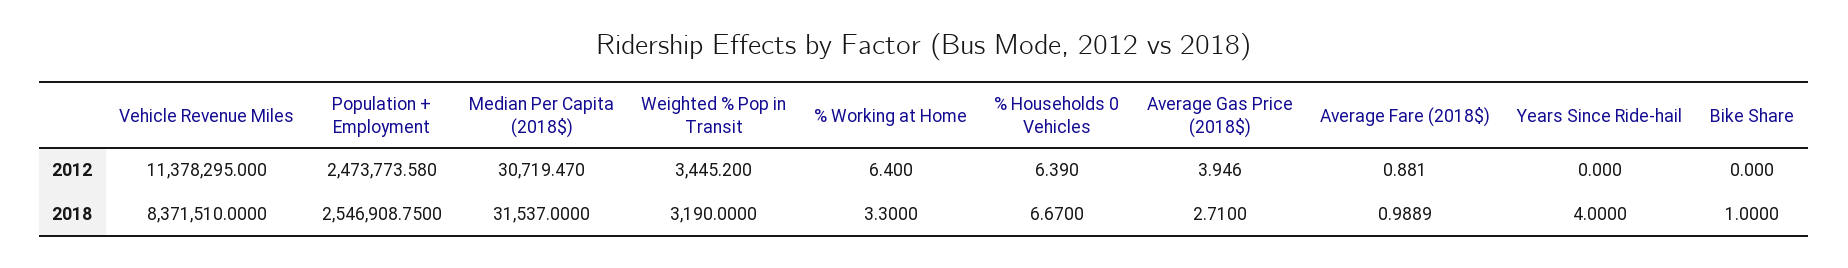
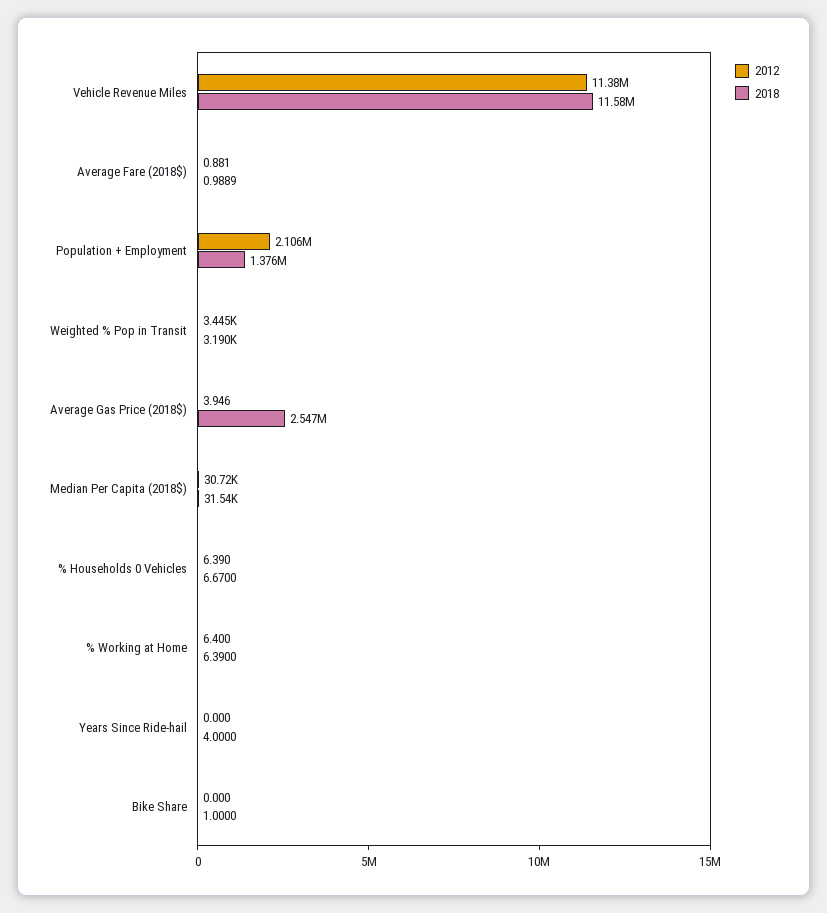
2012, Population + Employment: 2473773.58 -> 2106000
2018, Vehicle Revenue Miles: 8371510 -> 11580000
2018, Population + Employment: 2546908.75 -> 1376000
2018, % Working at Home: 3.3 -> 6.39
2018, Average Gas Price (2018$): 2.71 -> 2547000

